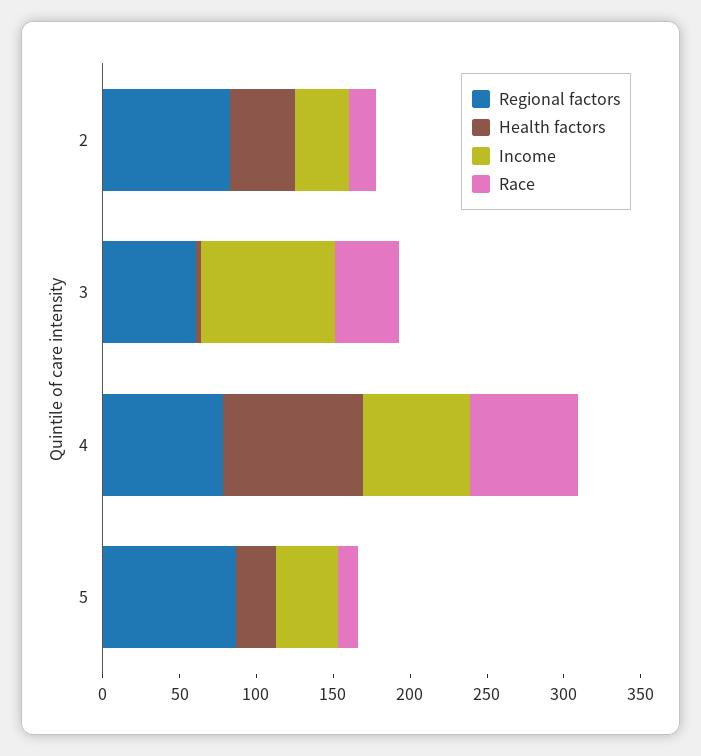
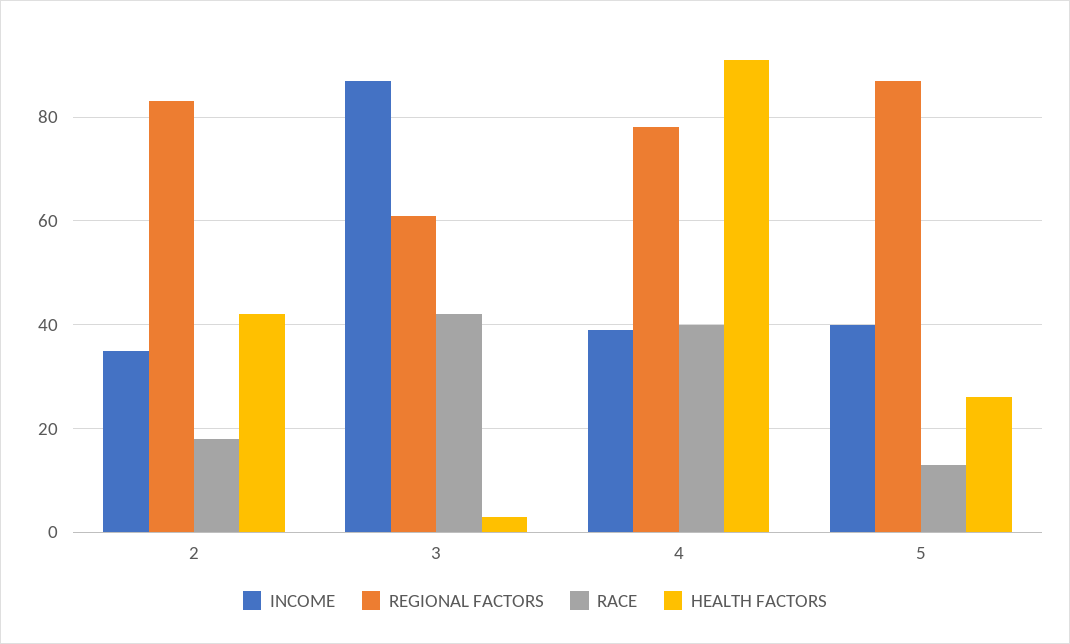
Income, 4: 70 -> 40
Race, 4: 70 -> 40

